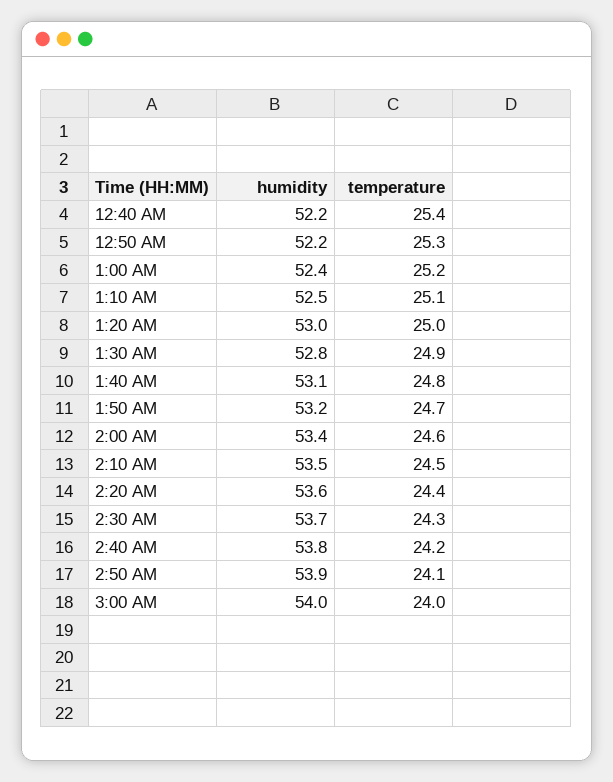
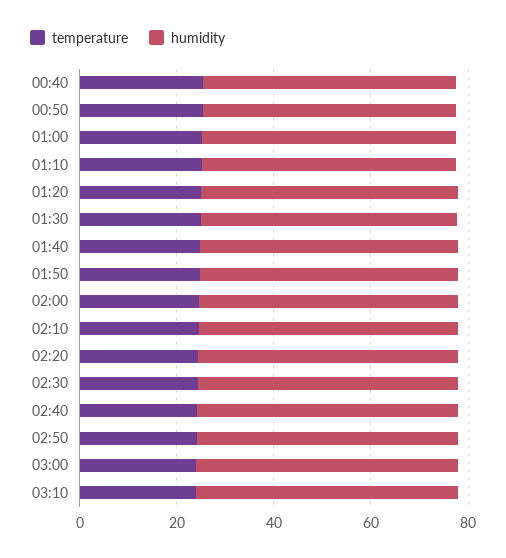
temperature, 03:10: none -> 25
humidity, 03:10: none -> 55

